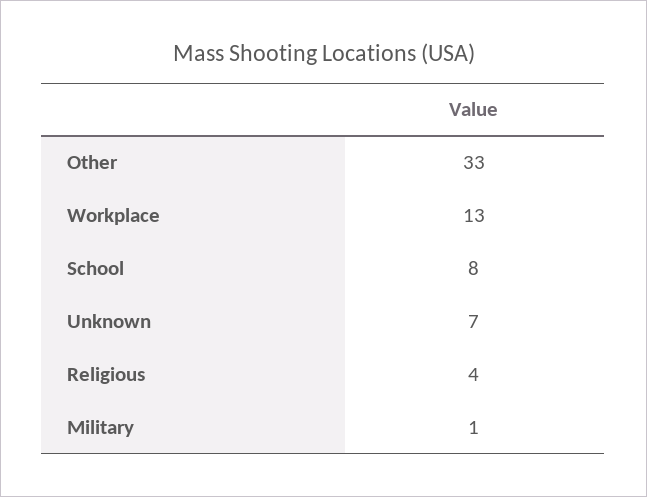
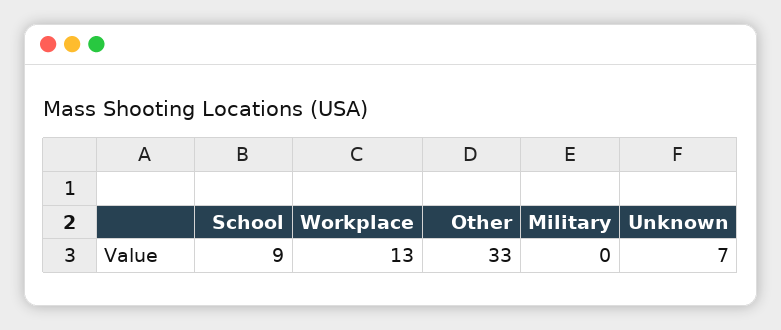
School: 8 -> 9
Religious: 4 -> none
Military: 1 -> 0

